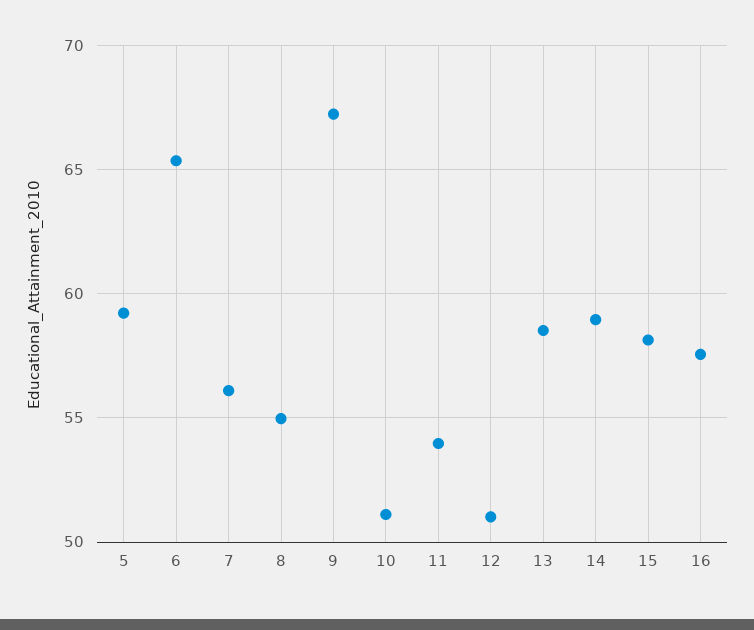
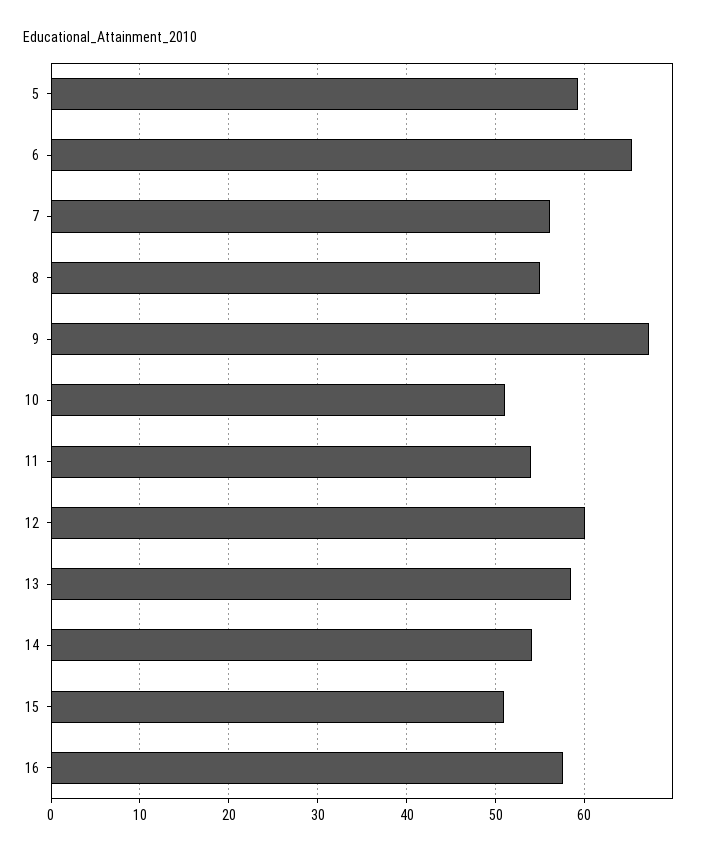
12: 51 -> 60
14: 59 -> 54
15: 58 -> 51

